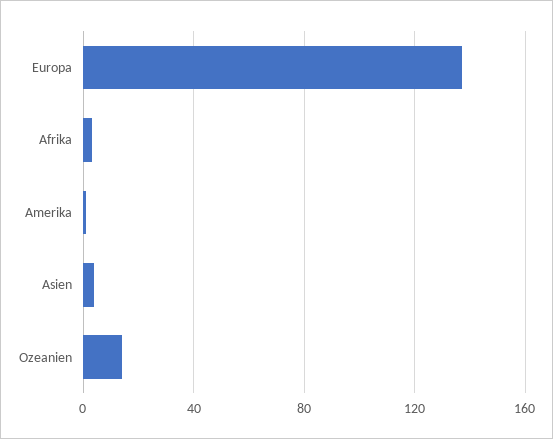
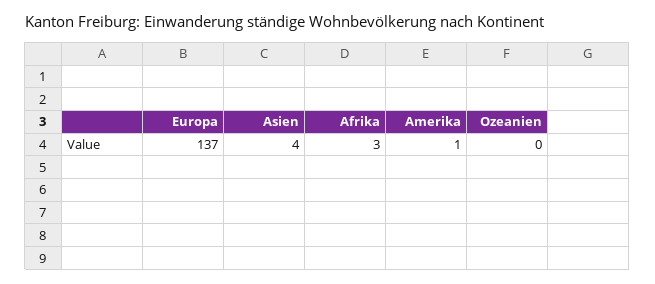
Ozeanien: 15 -> 0

